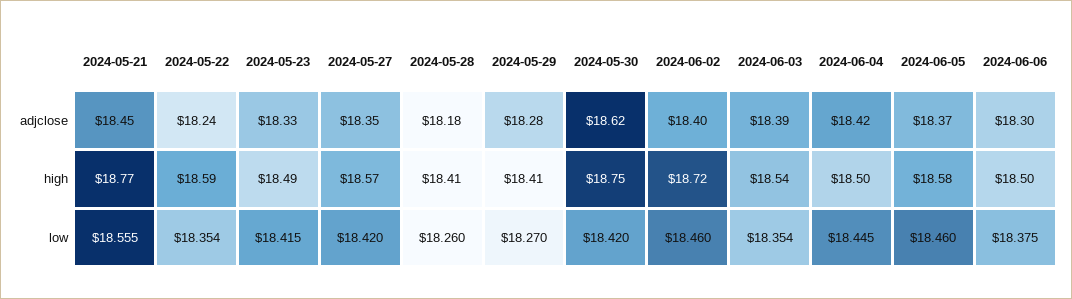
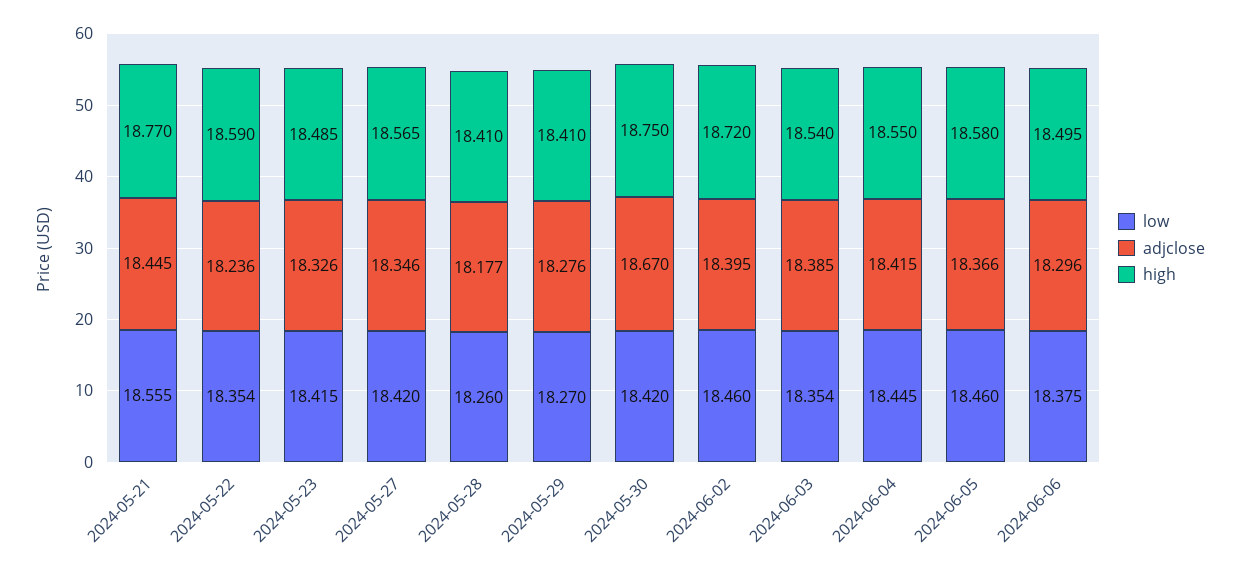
adjclose, 2024-05-30: 18.62 -> 18.67
high, 2024-06-04: 18.5 -> 18.55

